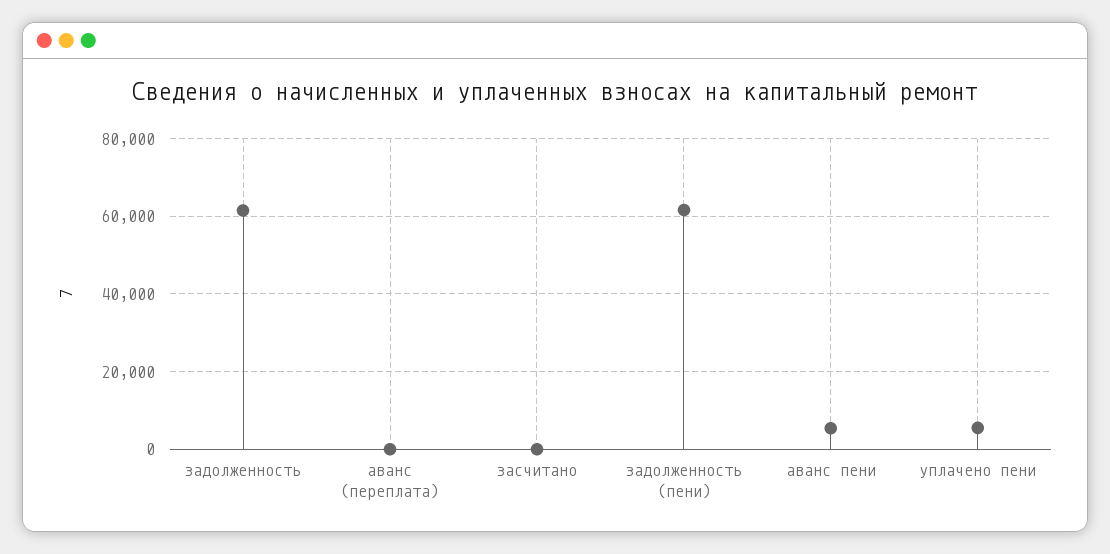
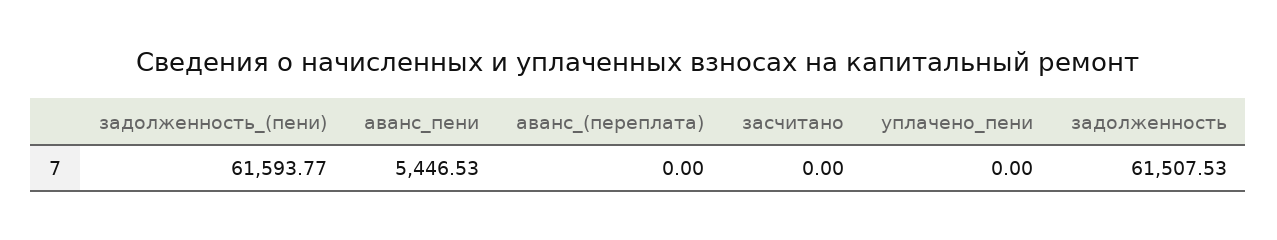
уплачено пени: 6000 -> 0

